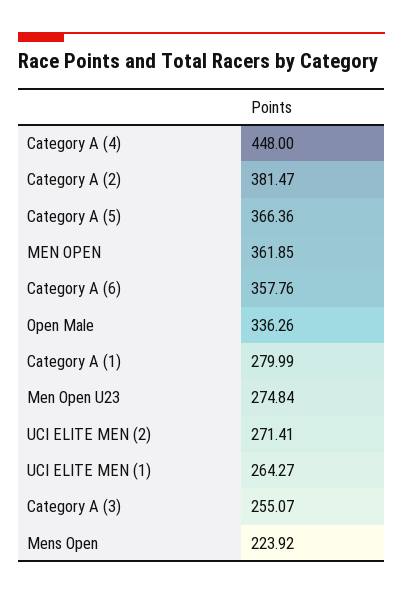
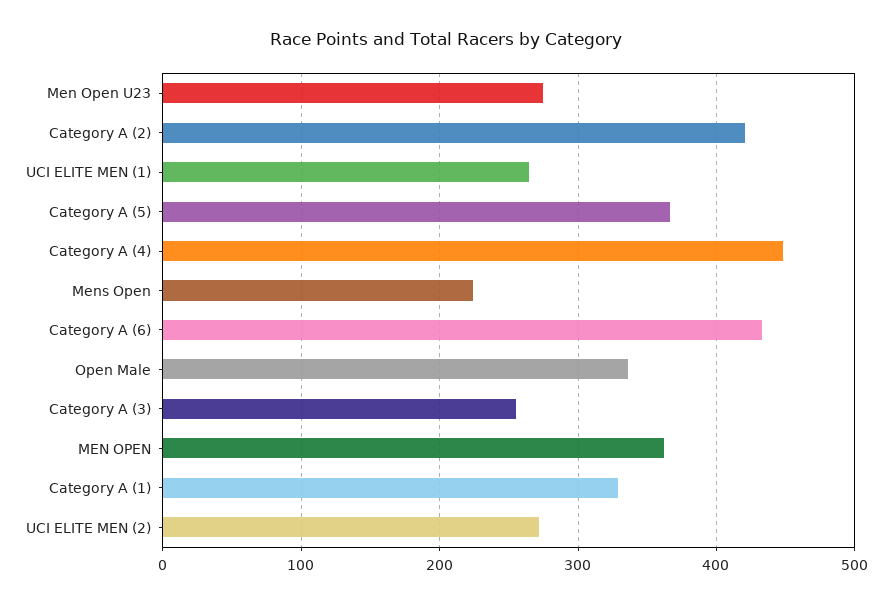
Category A (2): 381.47 -> 420
Category A (6): 357.76 -> 430
Category A (1): 279.99 -> 330

